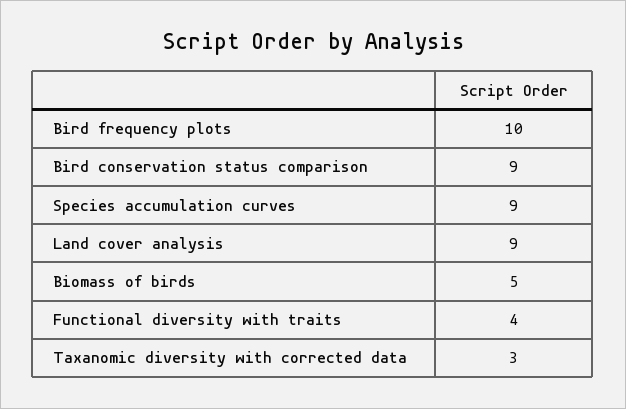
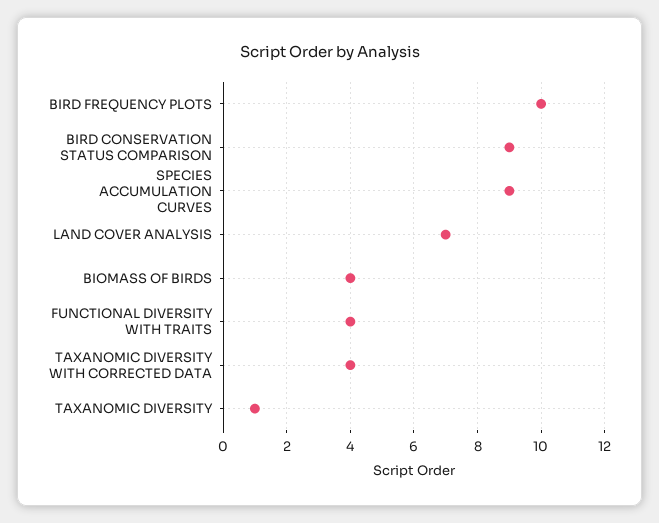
Land cover analysis: 9 -> 7
Biomass of birds: 5 -> 4
Taxanomic diversity with corrected data: 3 -> 4
TAXANOMIC DIVERSITY: none -> 1

